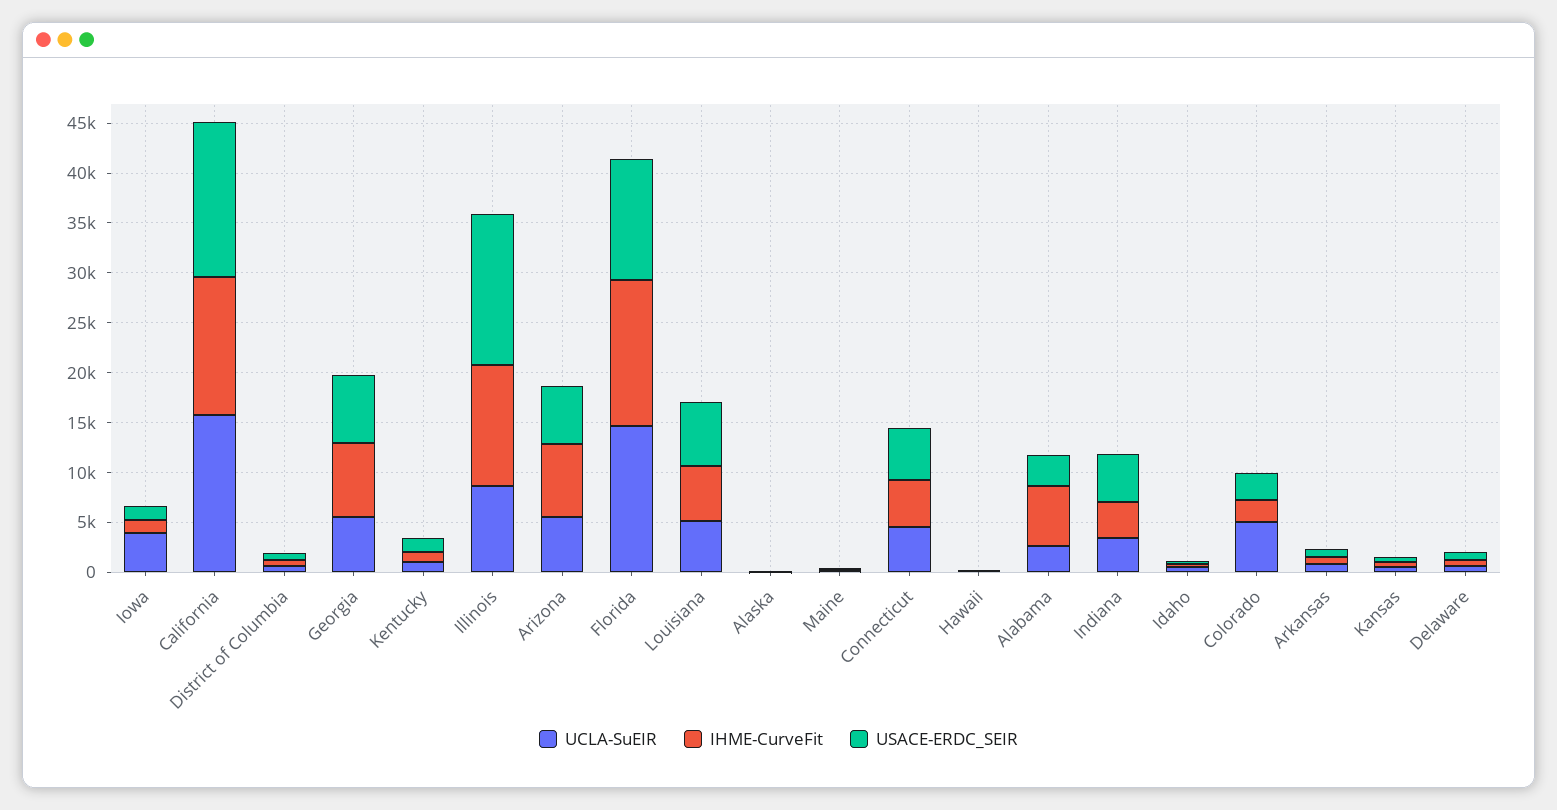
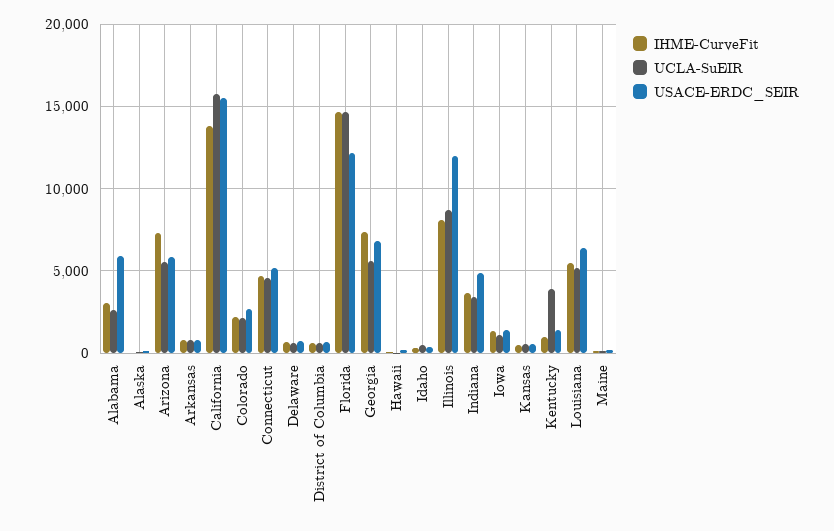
UCLA-SuEIR, Iowa: 4000 -> 1000
UCLA-SuEIR, Kentucky: 1000 -> 4000
IHME-CurveFit, Illinois: 12000 -> 8000
USACE-ERDC_SEIR, Illinois: 15000 -> 12000
IHME-CurveFit, Alabama: 6000 -> 3000
USACE-ERDC_SEIR, Alabama: 3000 -> 6000
UCLA-SuEIR, Colorado: 5000 -> 2000

